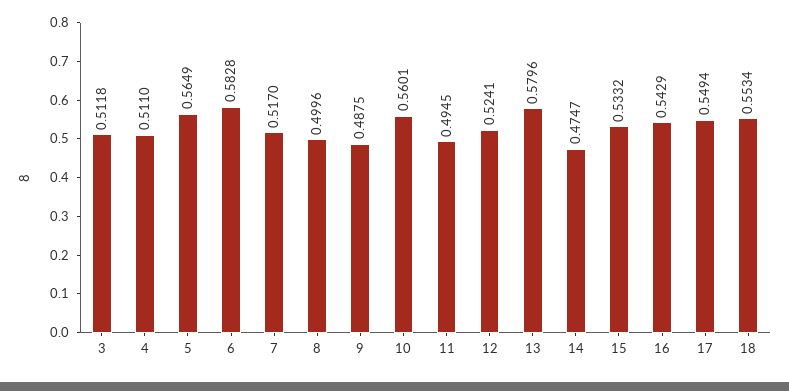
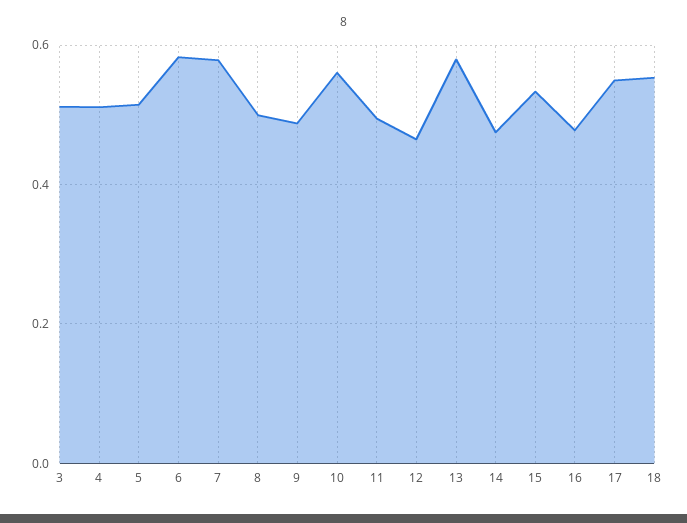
5: 0.5649 -> 0.52
7: 0.517 -> 0.58
12: 0.5241 -> 0.46
16: 0.5429 -> 0.48

